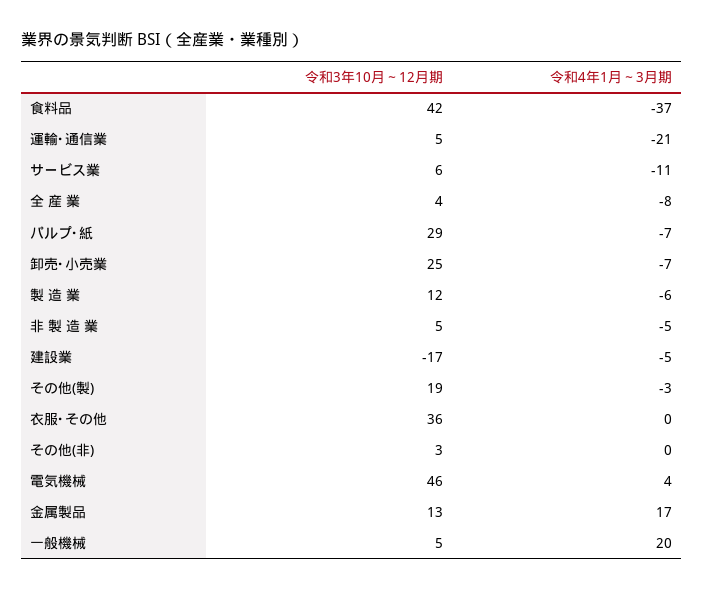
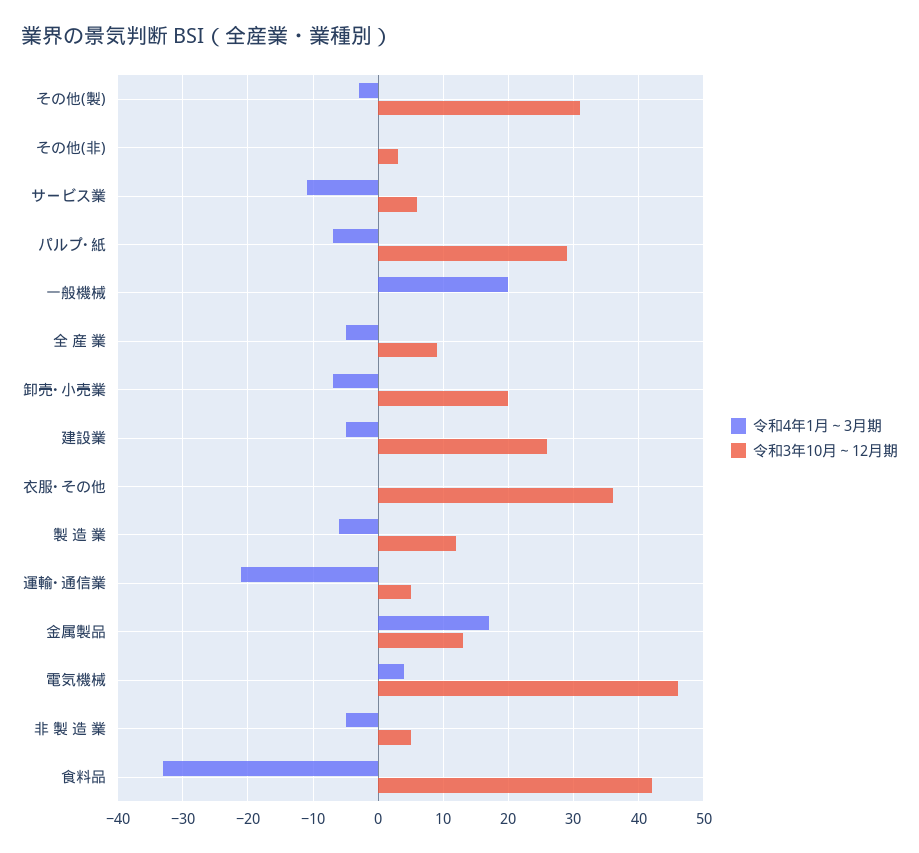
令和4年1月～3月期, 食料品: -37 -> -33
令和3年10月～12月期, 全 産 業: 4 -> 9
令和4年1月～3月期, 全 産 業: -8 -> -5
令和3年10月～12月期, 卸売･小売業: 25 -> 20
令和3年10月～12月期, 建設業: -17 -> 26
令和3年10月～12月期, その他(製): 19 -> 31
令和3年10月～12月期, 一般機械: 5 -> 0

